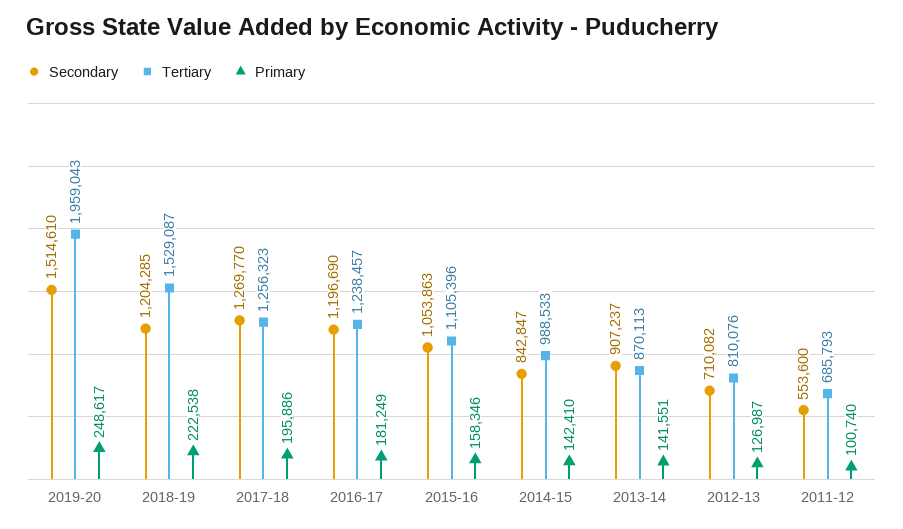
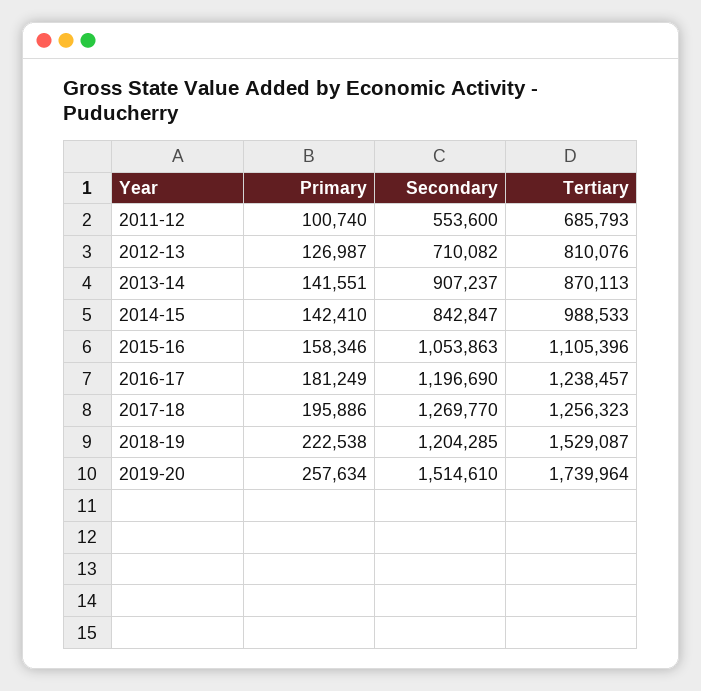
Tertiary, 2019-20: 1959043 -> 1739964
Primary, 2019-20: 248617 -> 257634

